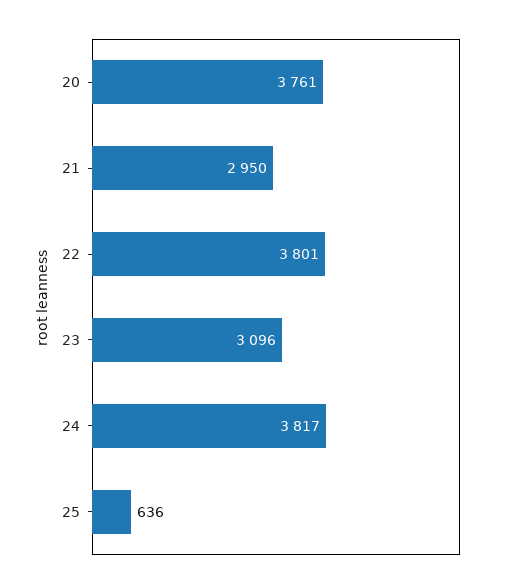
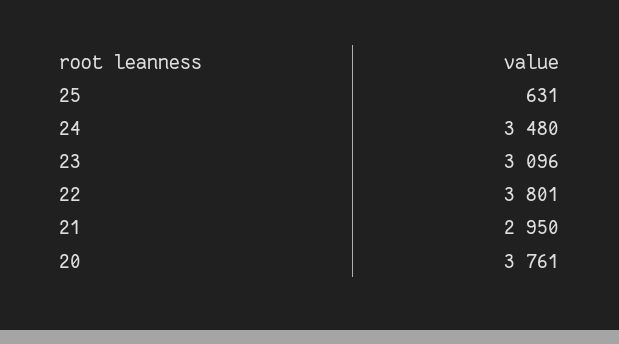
24: 3817 -> 3480
25: 636 -> 631

